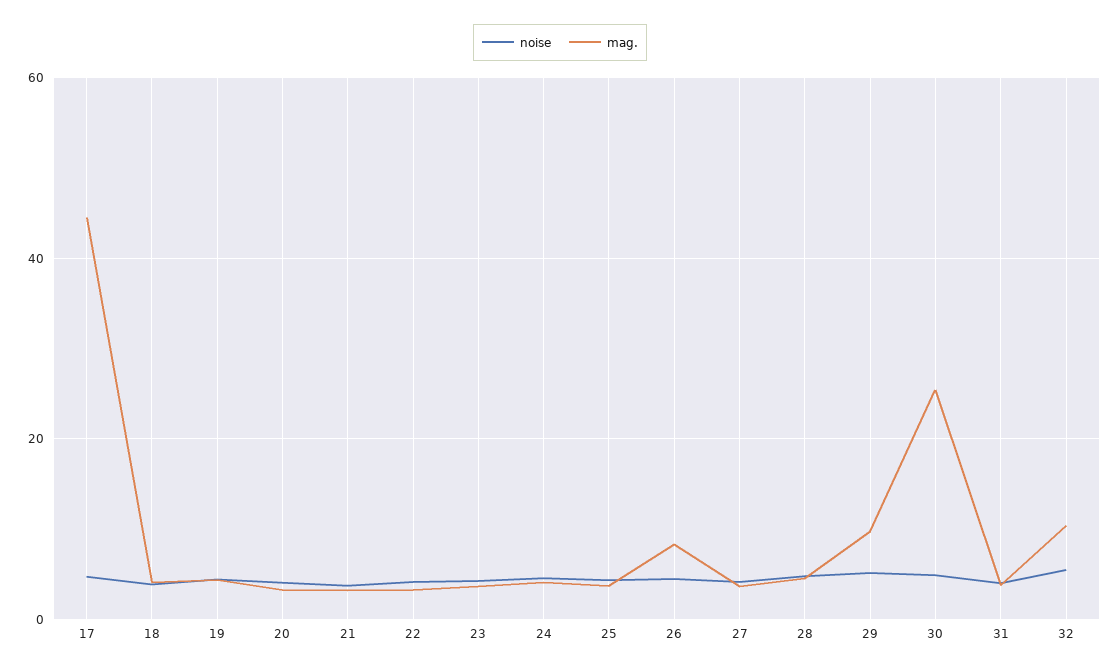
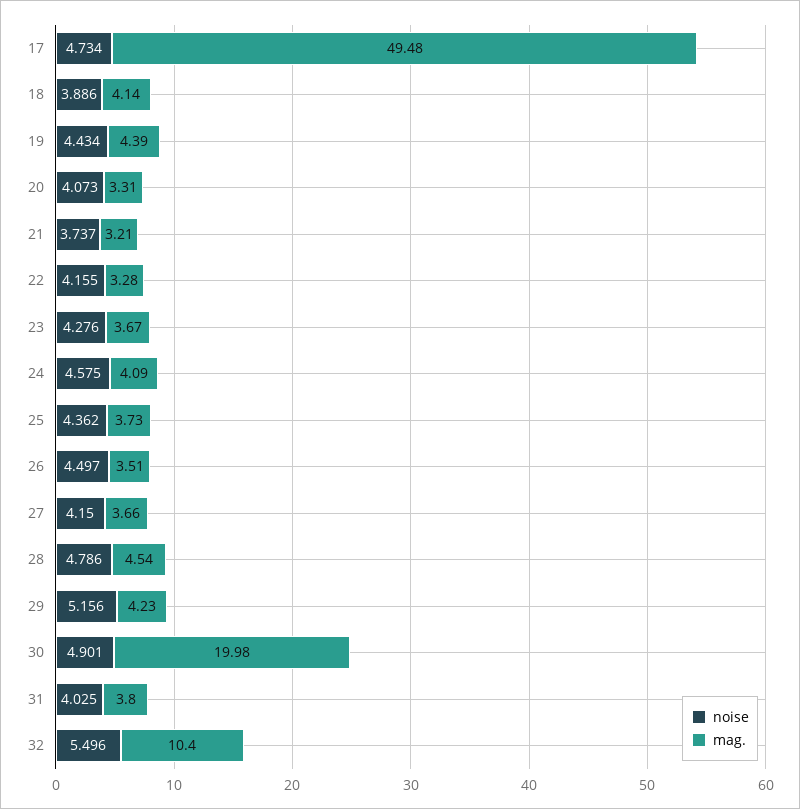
mag., 17: 44 -> 49.48
mag., 26: 8 -> 3.51
mag., 29: 10 -> 4.23
mag., 30: 26 -> 19.98

